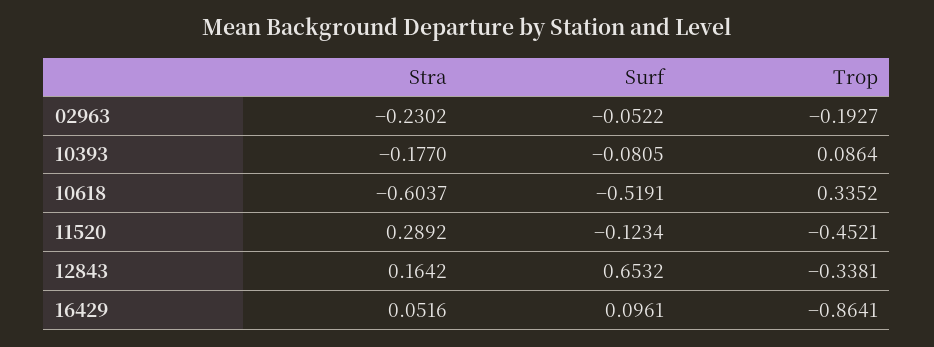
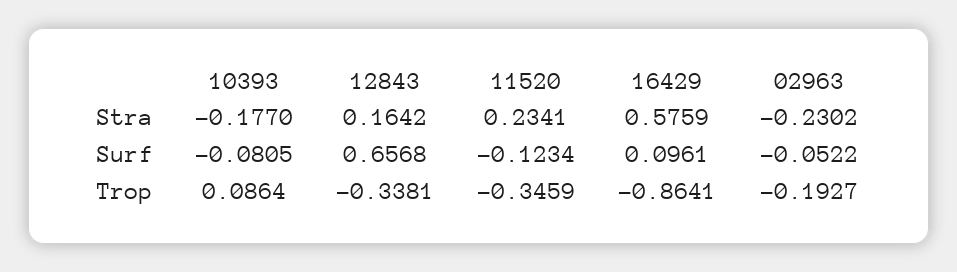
Stra, 10618: -0.6037 -> none
Surf, 10618: -0.5191 -> none
Trop, 10618: 0.3352 -> none
Stra, 11520: 0.2892 -> 0.2341
Trop, 11520: -0.4521 -> -0.3459
Surf, 12843: 0.6532 -> 0.6568
Stra, 16429: 0.0516 -> 0.5759

